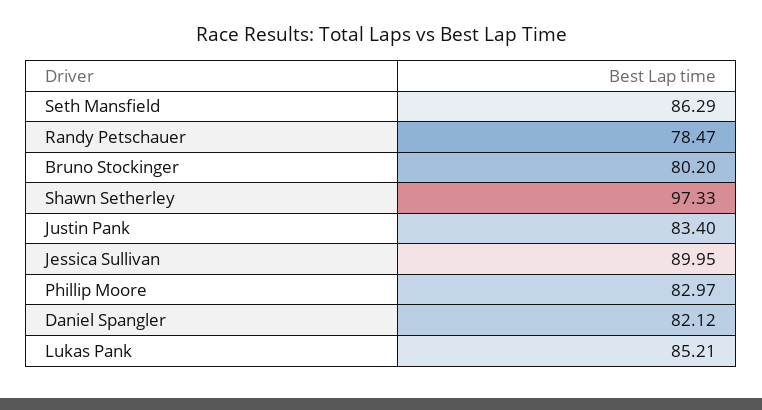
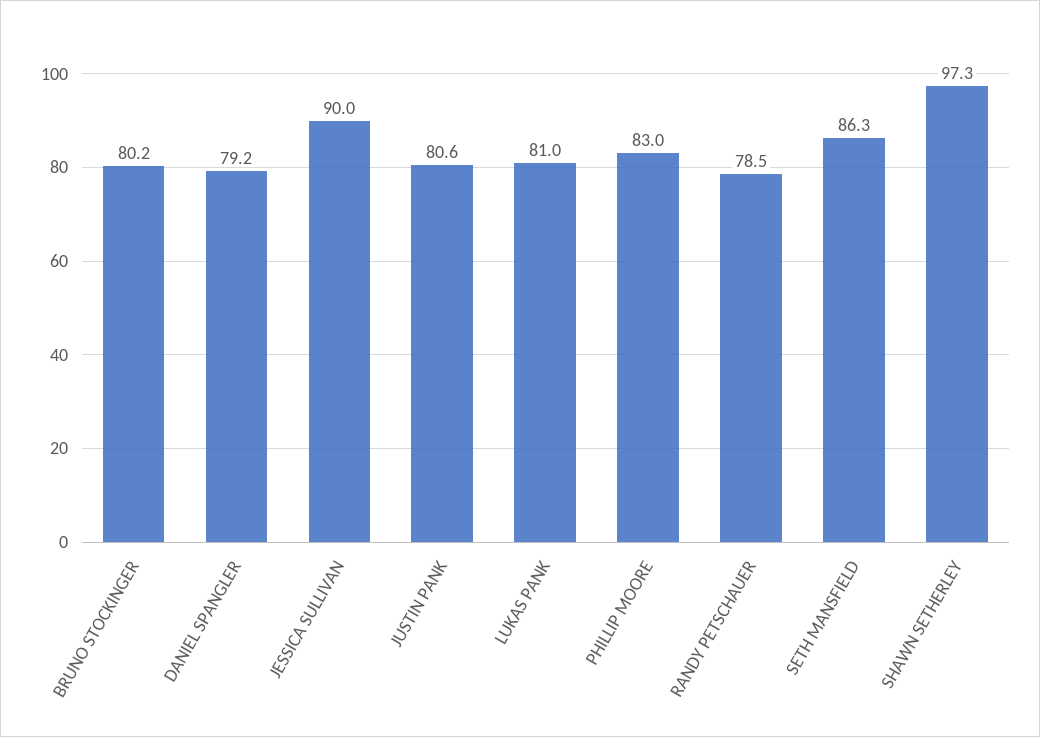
Justin Pank: 83.4 -> 80.6
Daniel Spangler: 82.12 -> 79.2
Lukas Pank: 85.21 -> 81

